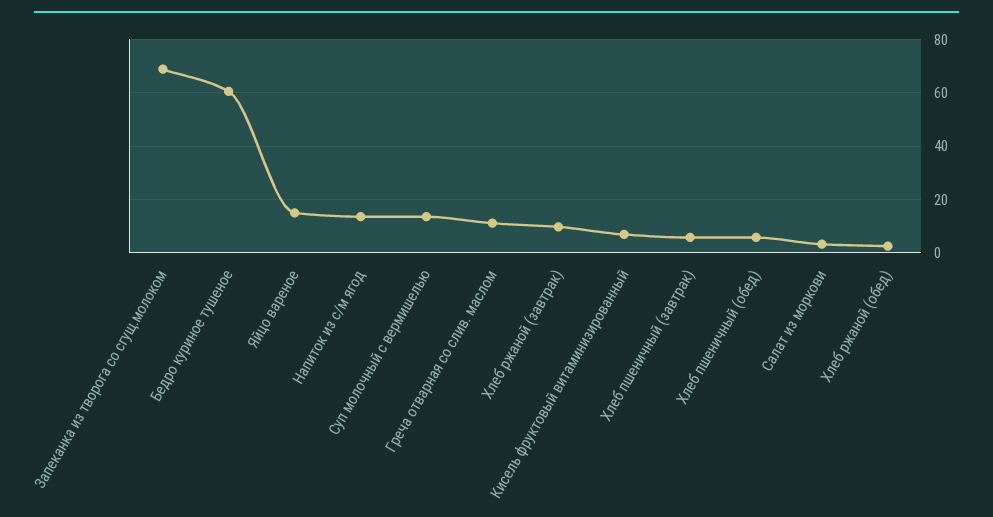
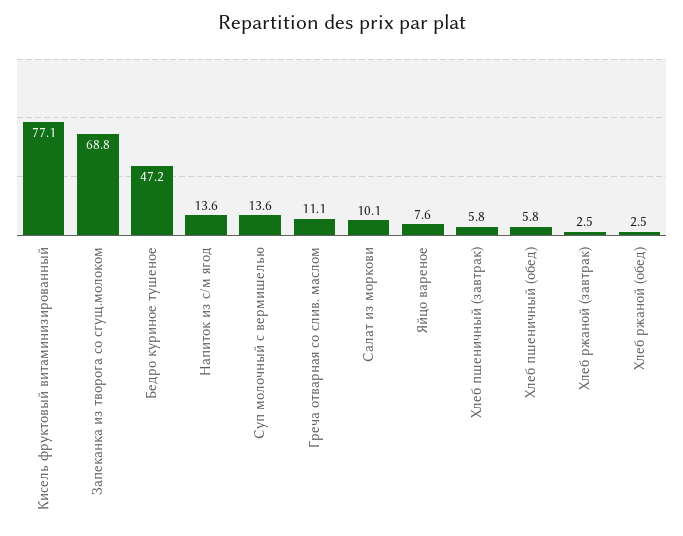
Бедро куриное тушеное: 60 -> 47.2
Яйцо вареное: 15 -> 7.6
Хлеб ржаной (завтрак): 10 -> 2.5
Кисель фруктовый витаминизированный: 7.5 -> 77.1
Салат из моркови: 2.5 -> 10.1

